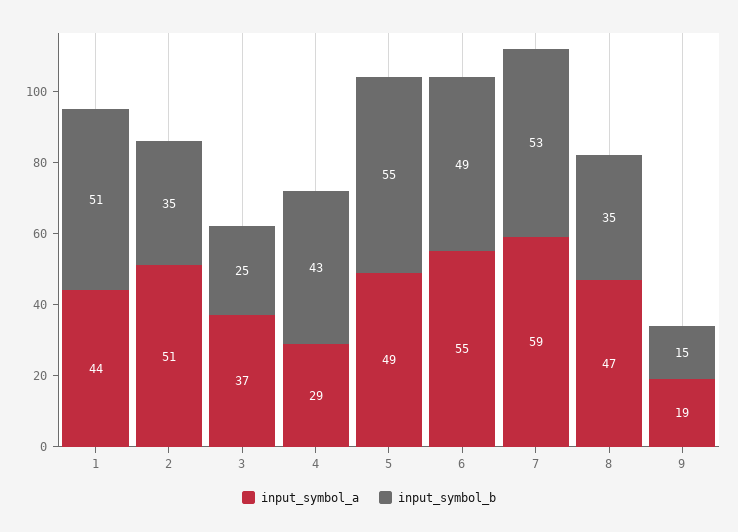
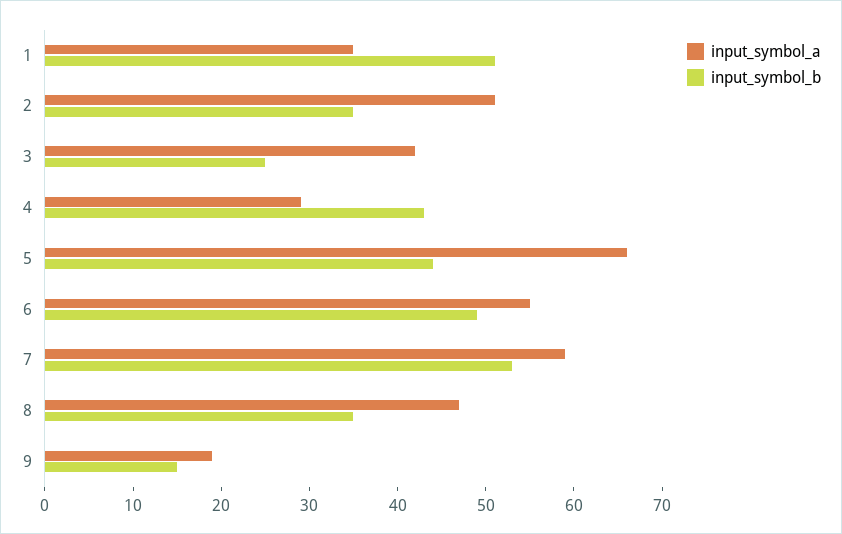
input_symbol_a, 1: 44 -> 35
input_symbol_a, 3: 37 -> 42
input_symbol_a, 5: 49 -> 66
input_symbol_b, 5: 55 -> 44

